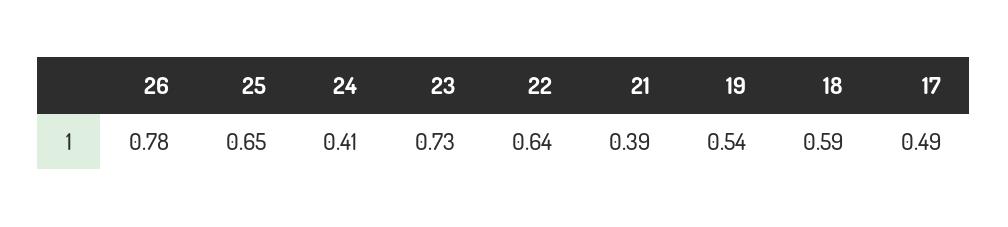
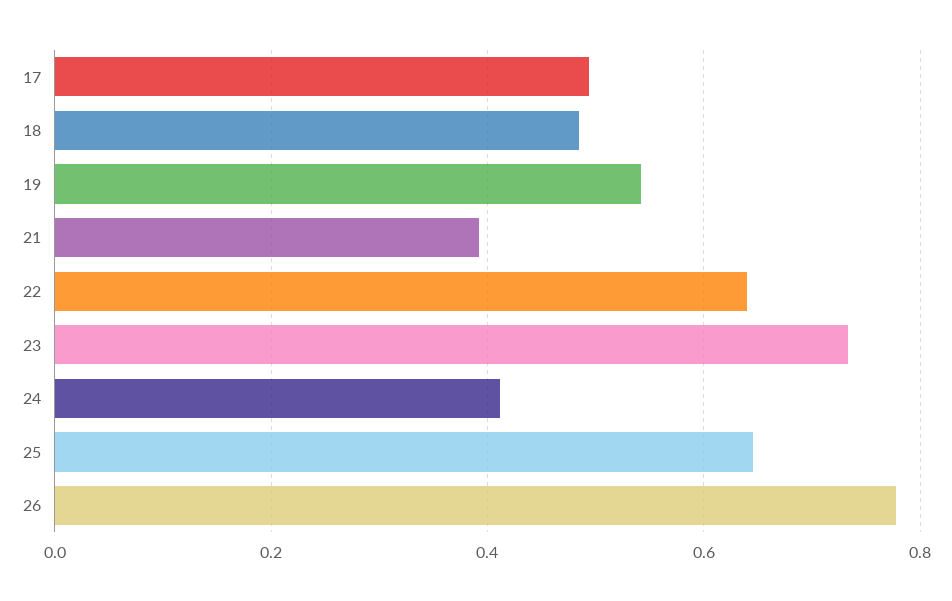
18: 0.59 -> 0.48

